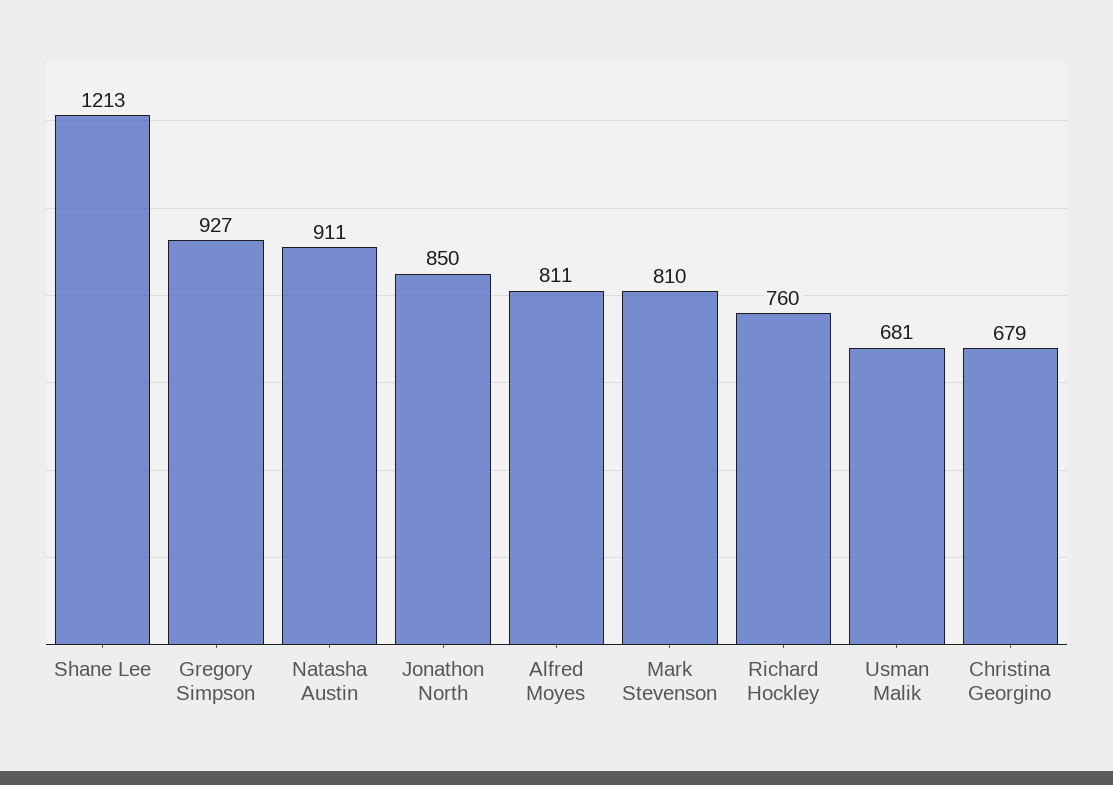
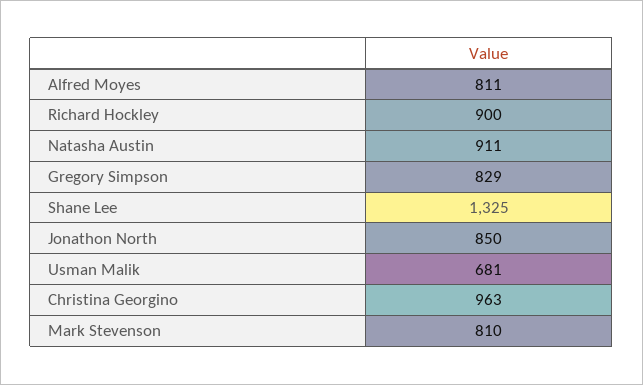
Shane Lee: 1213 -> 1325
Gregory Simpson: 927 -> 829
Richard Hockley: 760 -> 900
Christina Georgino: 679 -> 963

